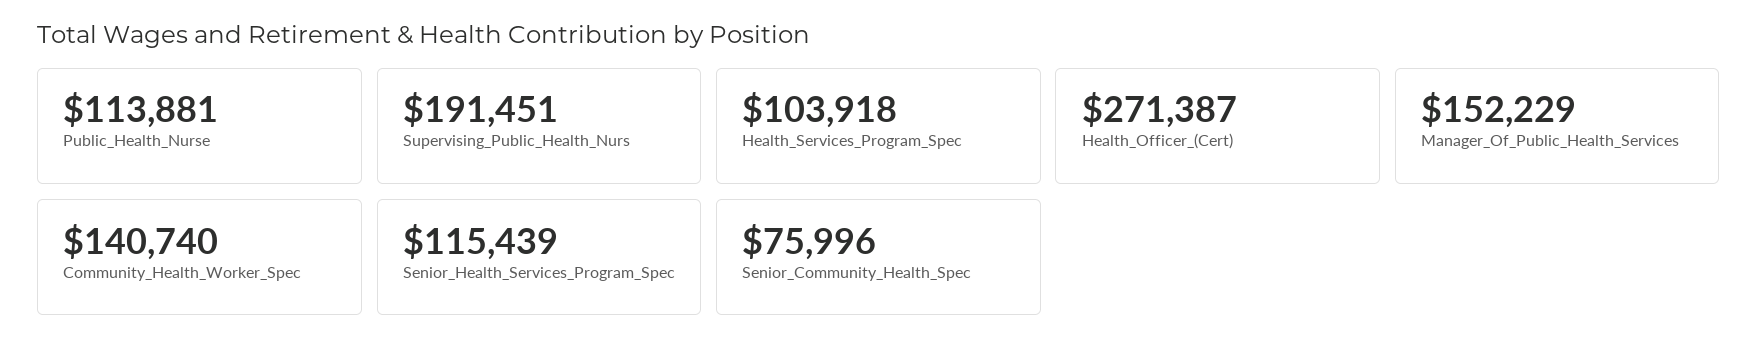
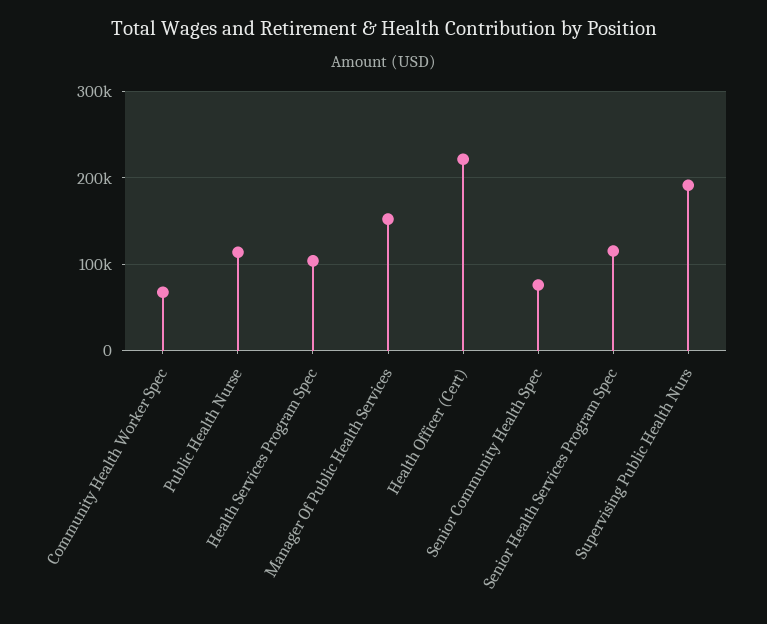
Health_Officer_(Cert): 271387 -> 220000
Community_Health_Worker_Spec: 140740 -> 70000

